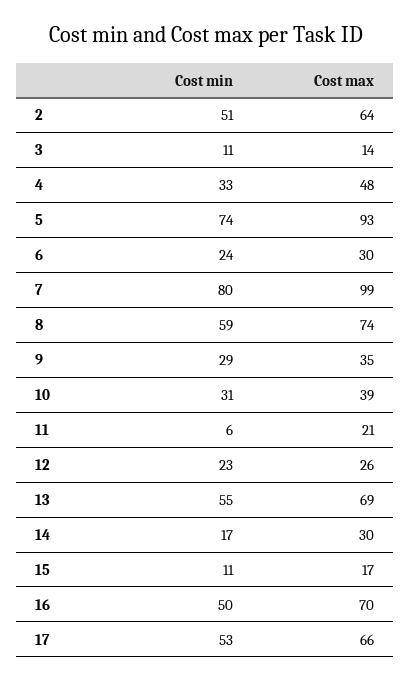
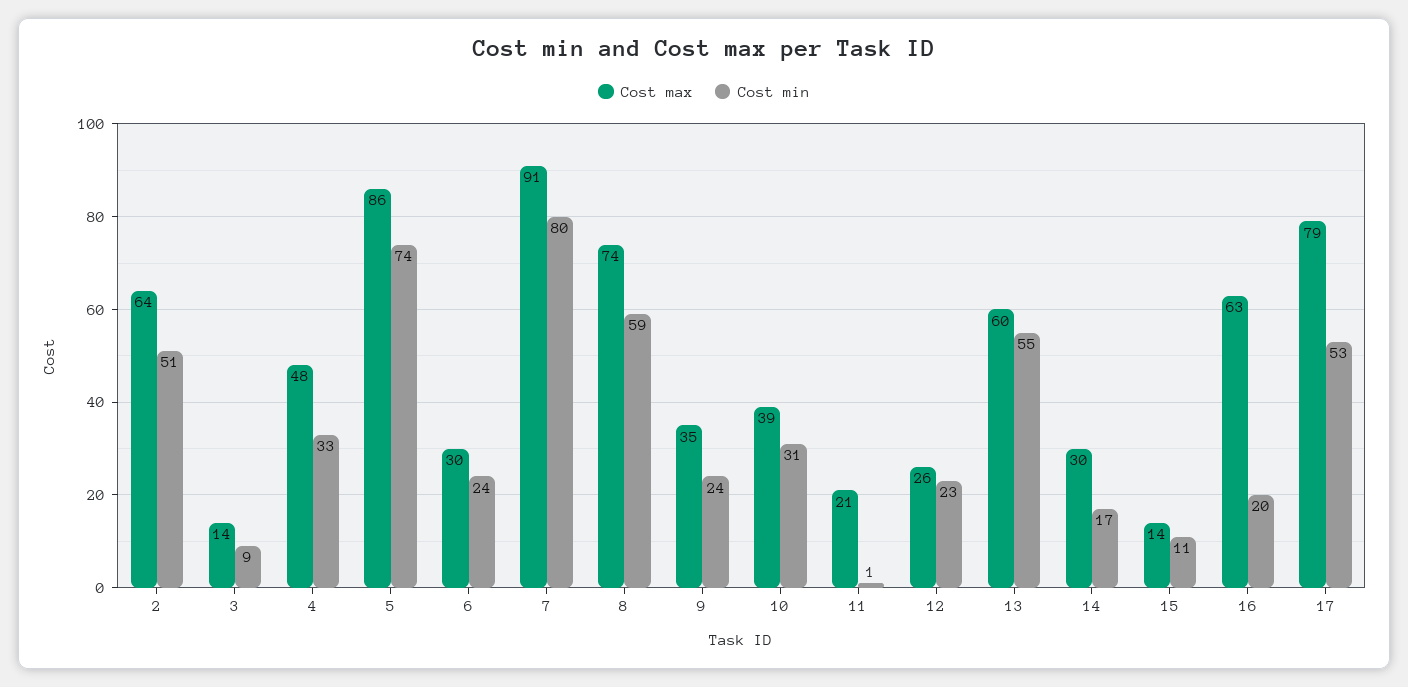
Cost min, 3: 11 -> 9
Cost max, 5: 93 -> 86
Cost max, 7: 99 -> 91
Cost min, 9: 29 -> 24
Cost min, 11: 6 -> 1
Cost max, 13: 69 -> 60
Cost max, 15: 17 -> 14
Cost min, 16: 50 -> 20
Cost max, 16: 70 -> 63
Cost max, 17: 66 -> 79

